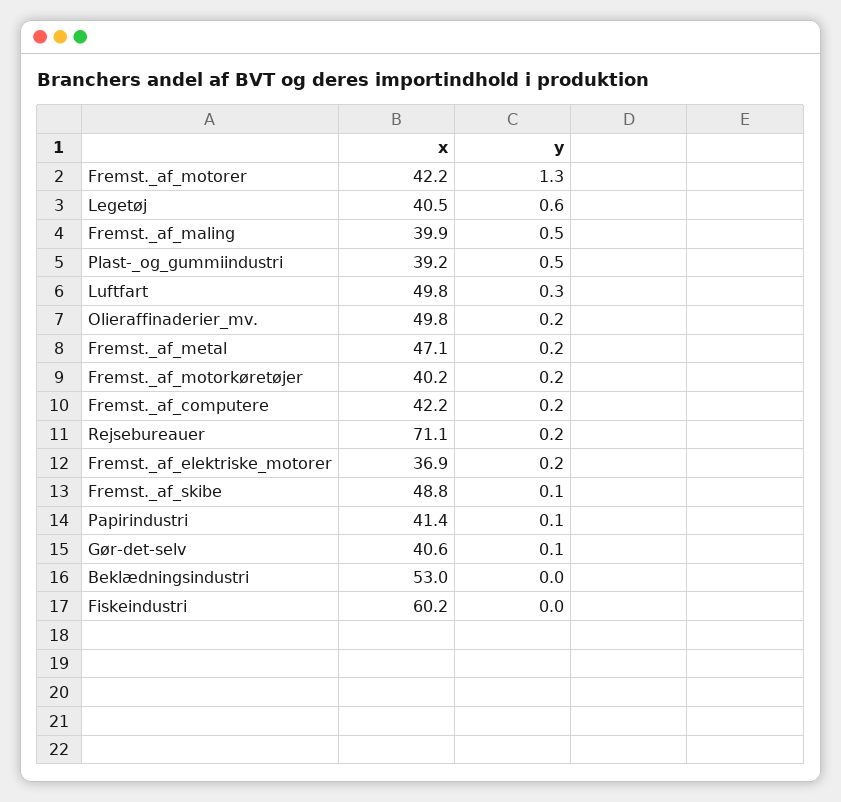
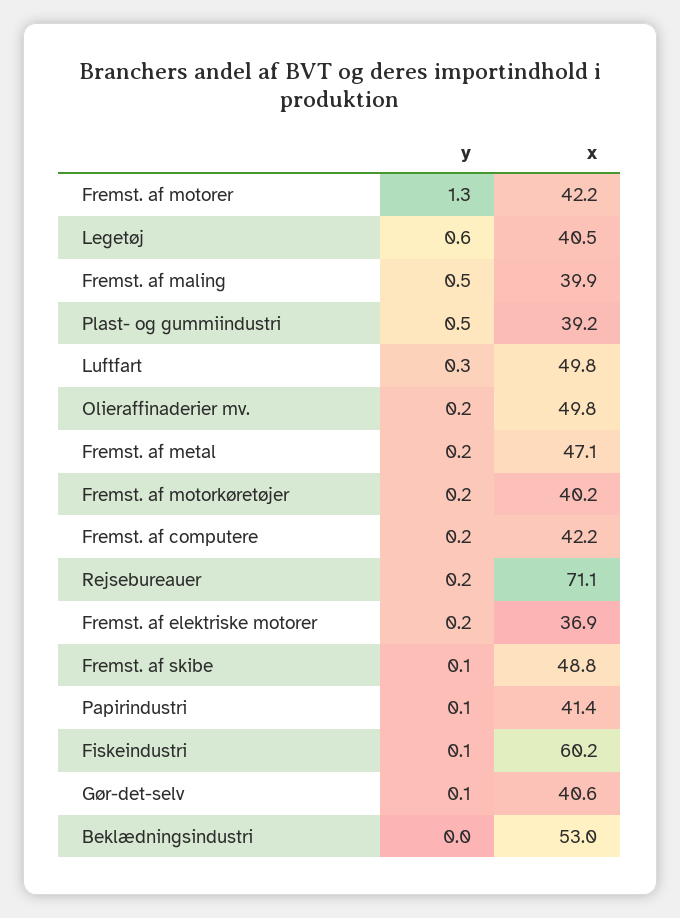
y, Fiskeindustri: 0 -> 0.1

